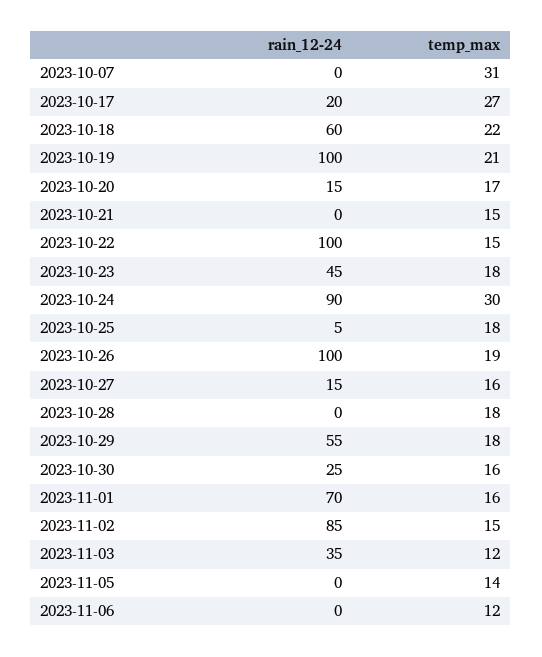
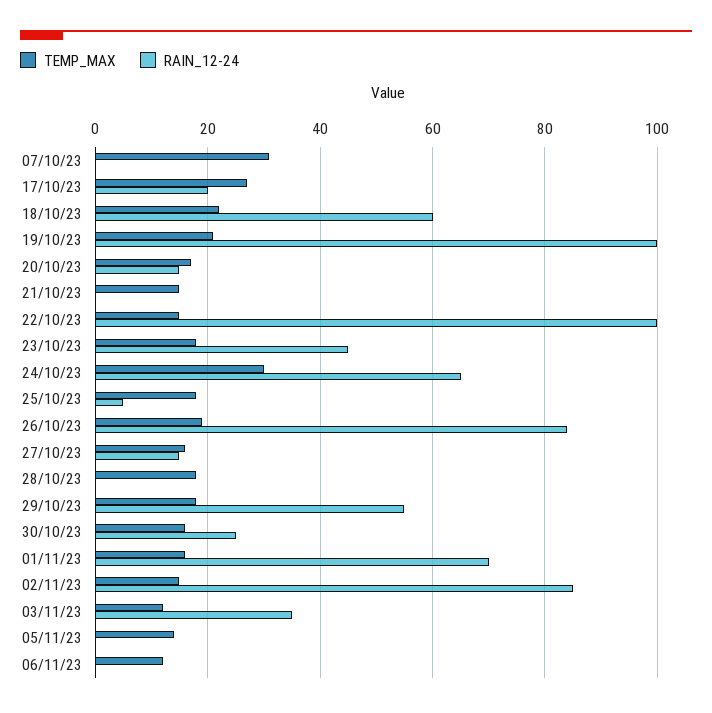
rain_12-24, 2023-10-24: 90 -> 65
rain_12-24, 2023-10-26: 100 -> 85

